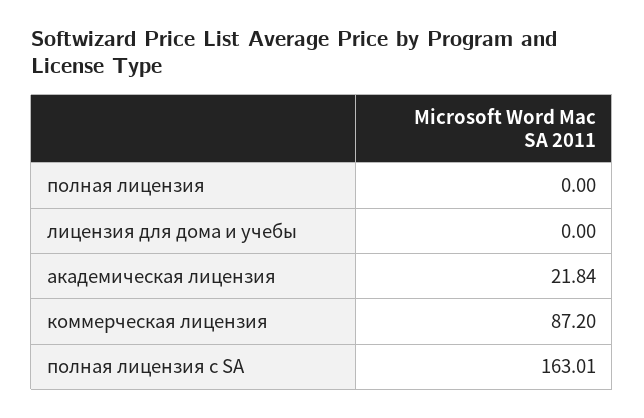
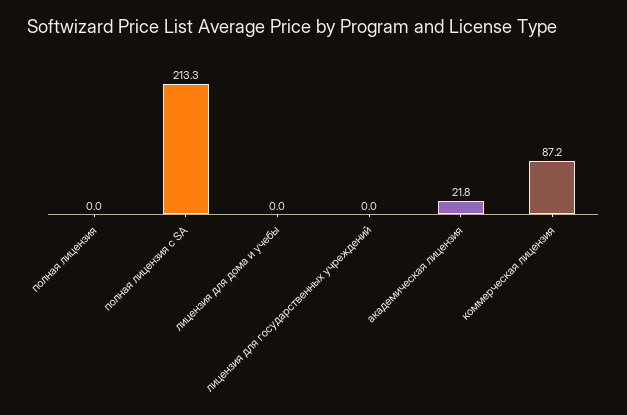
полная лицензия с SA: 163.01 -> 213.3
лицензия для государственных учреждений: none -> 0

